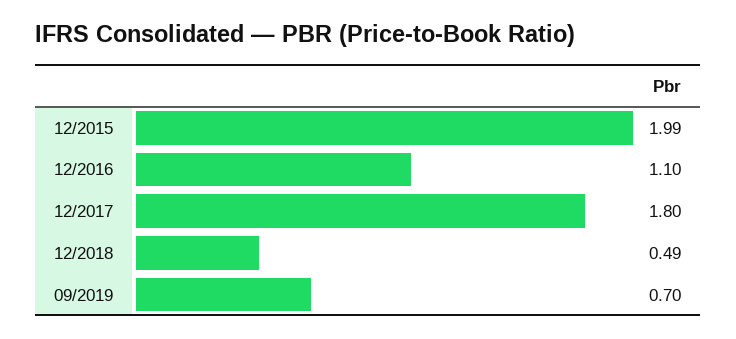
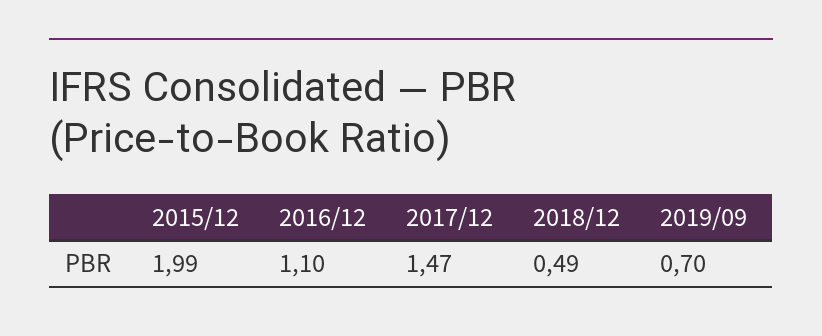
12/2017: 1.8 -> 1.47

